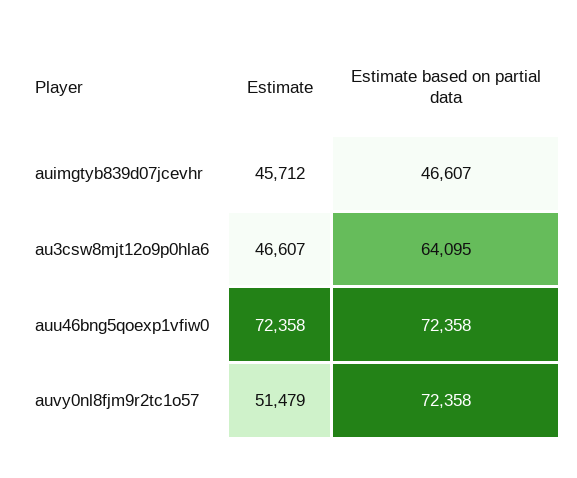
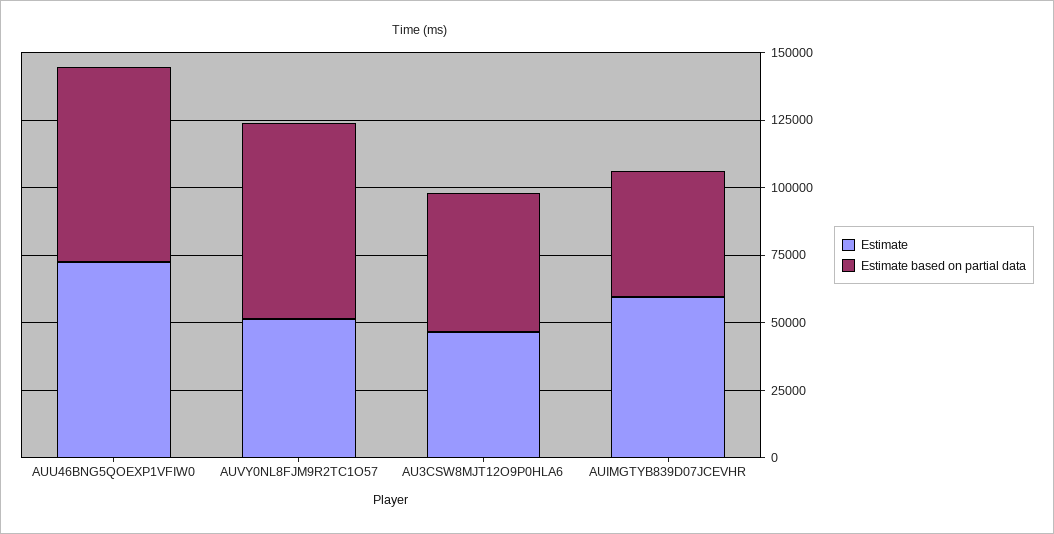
Estimate, auimgtyb839d07jcevhr: 45712 -> 60000
Estimate based on partial data, au3csw8mjt12o9p0hla6: 64095 -> 50000

